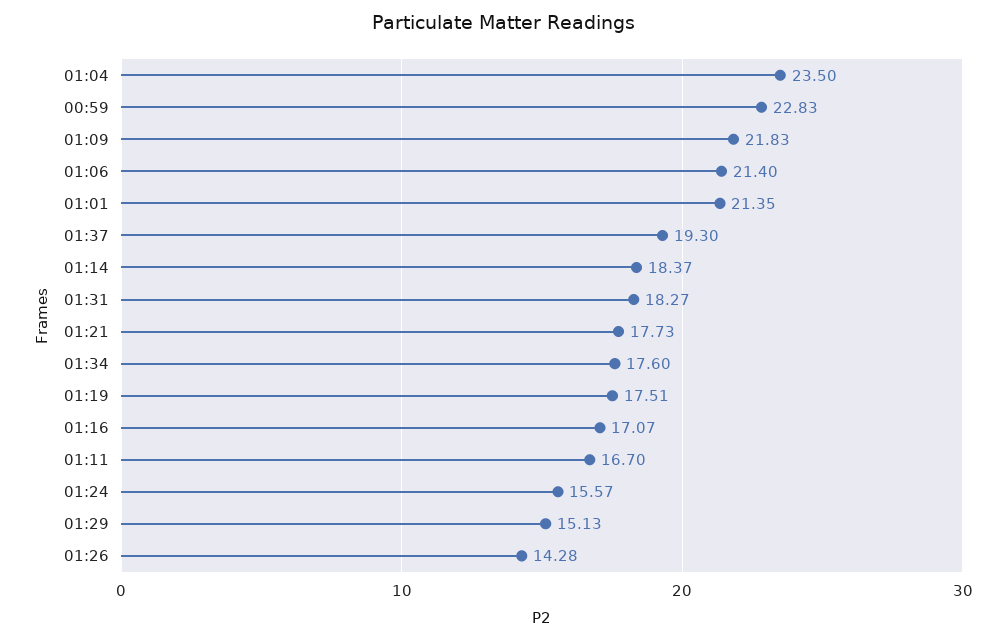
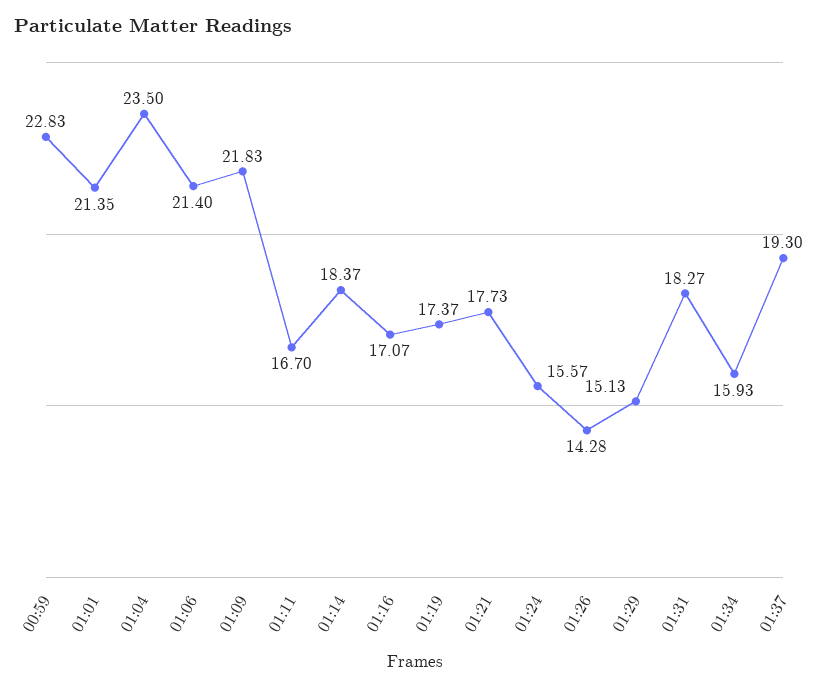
01:34: 17.6 -> 15.93
01:19: 17.51 -> 17.37

